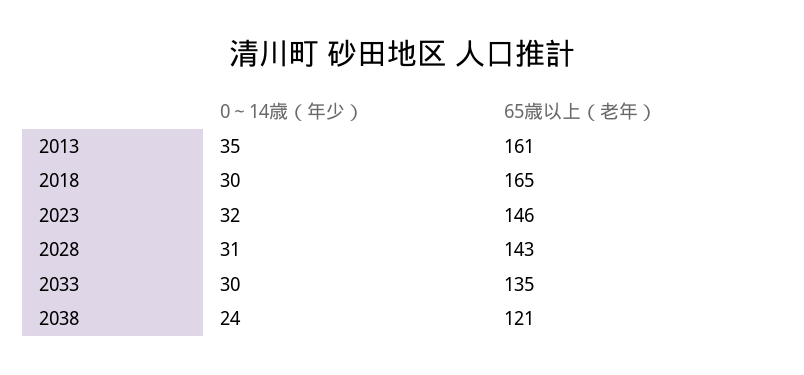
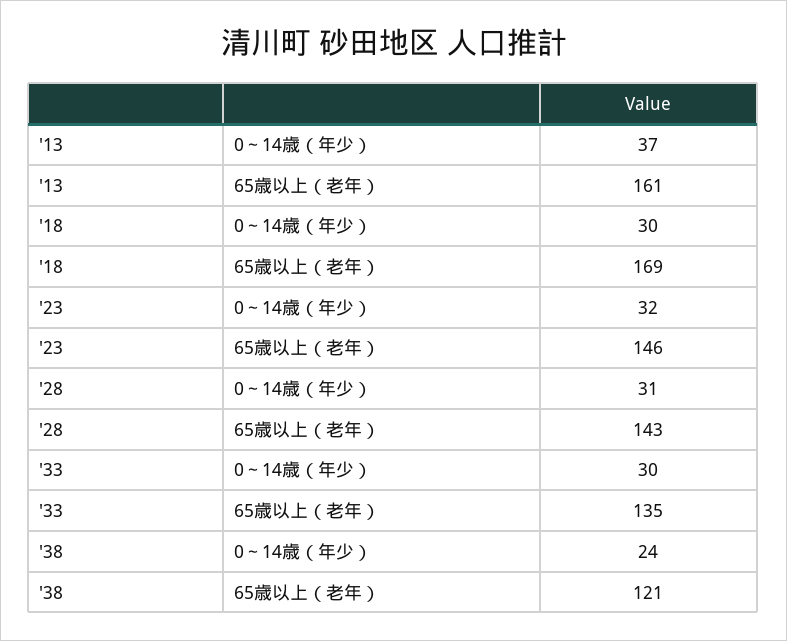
0～14歳（年少）, 2013: 35 -> 37
65歳以上（老年）, 2018: 165 -> 169

